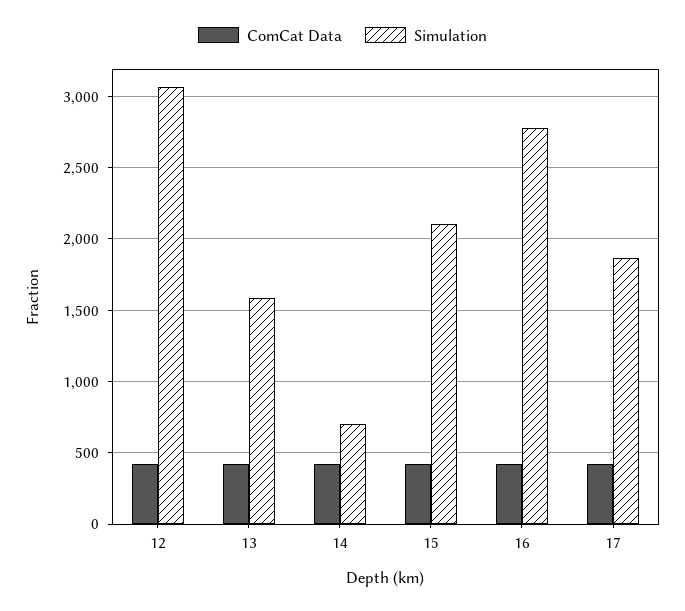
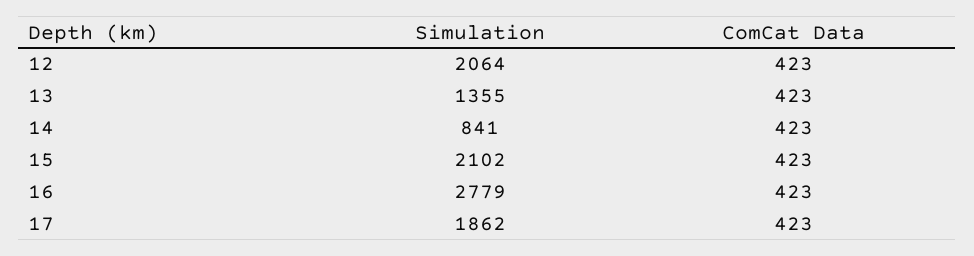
Simulation, 12: 3050 -> 2064
Simulation, 13: 1600 -> 1355
Simulation, 14: 700 -> 841

